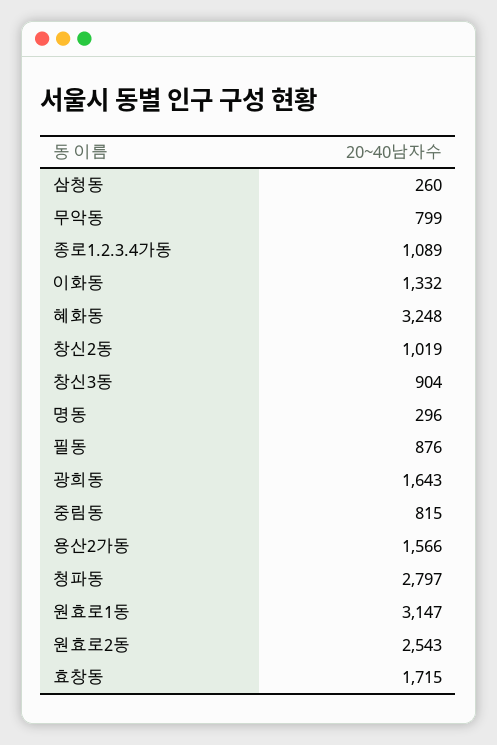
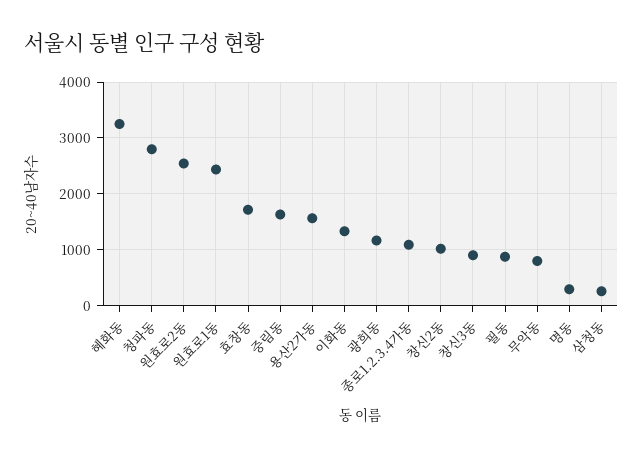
광희동: 1643 -> 1200
중림동: 815 -> 1600
원효로1동: 3147 -> 2400

